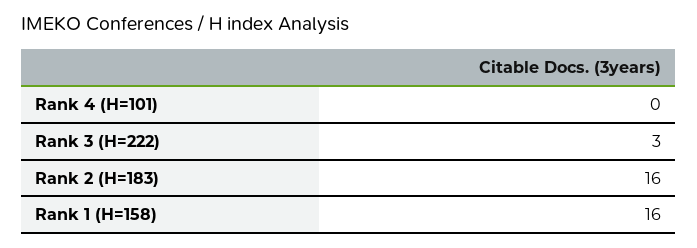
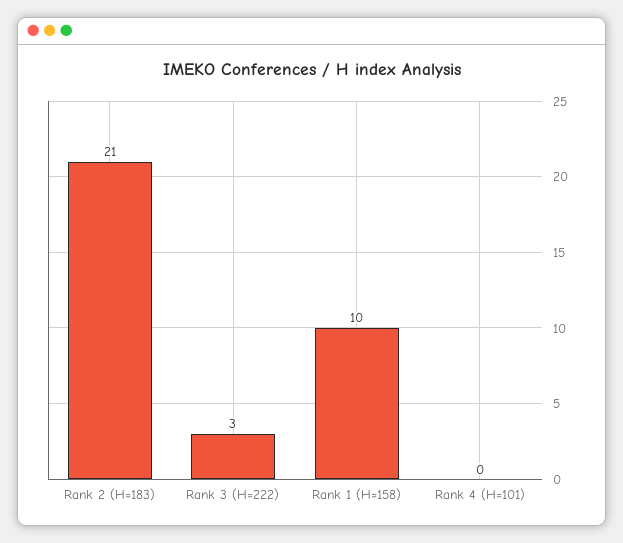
Rank 2 (H=183): 16 -> 21
Rank 1 (H=158): 16 -> 10

